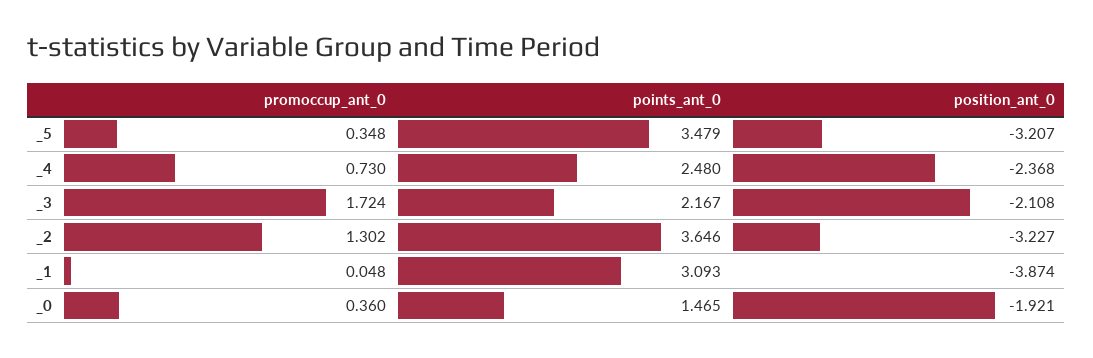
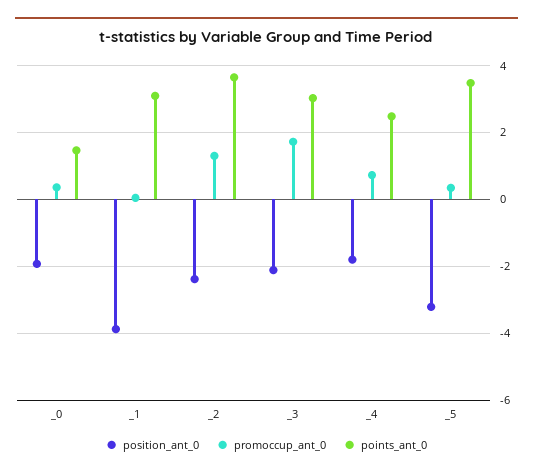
position_ant_0, _4: -2.368 -> -1.8
points_ant_0, _3: 2.167 -> 3
position_ant_0, _2: -3.227 -> -2.4

